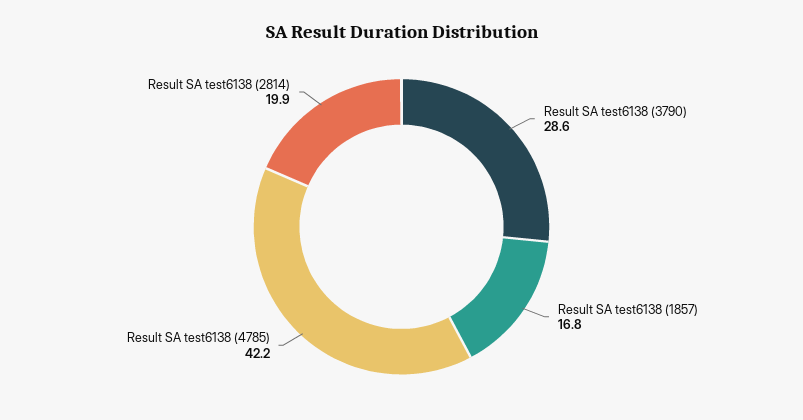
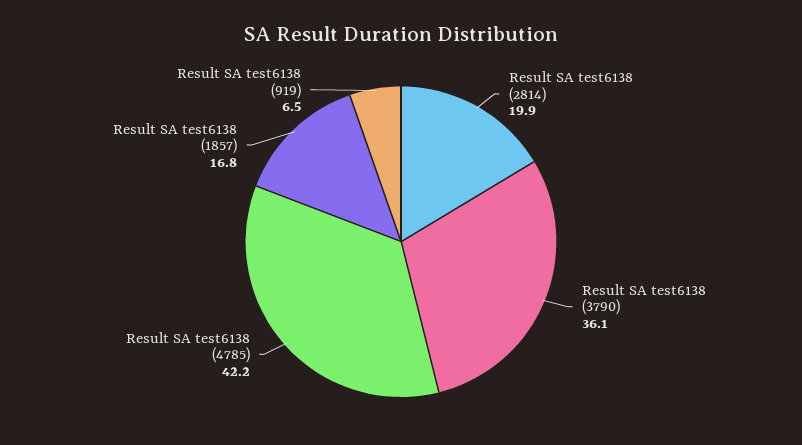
Result SA test6138 (3790): 28.6 -> 36.1
Result SA test6138 (919): none -> 6.5

